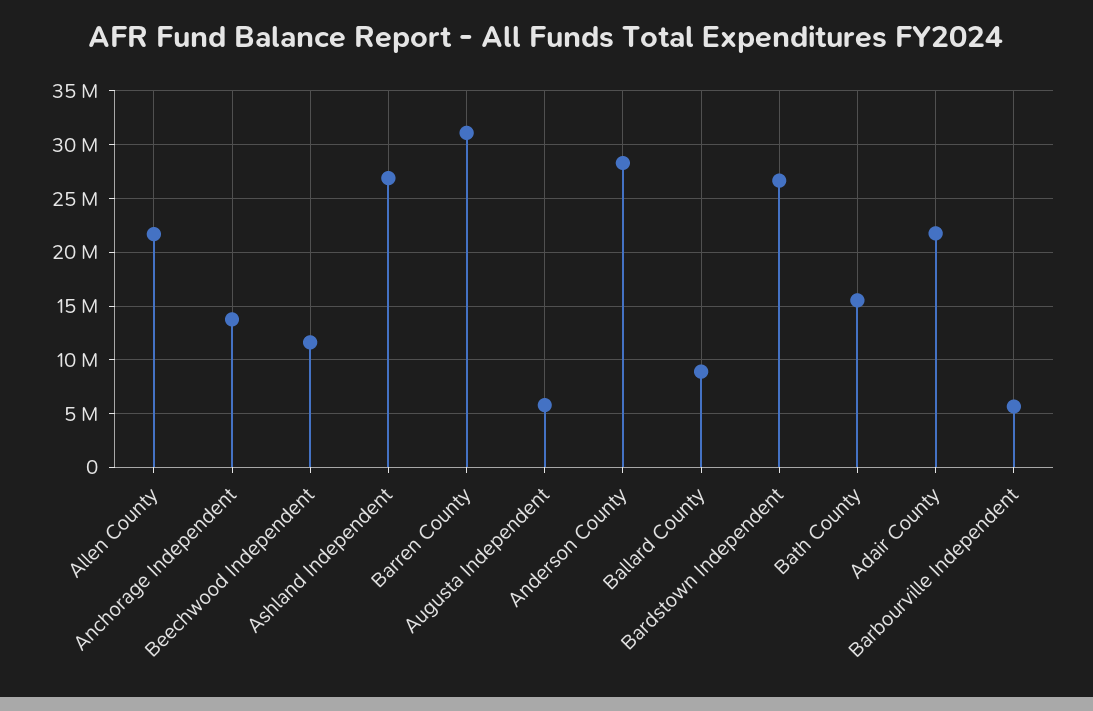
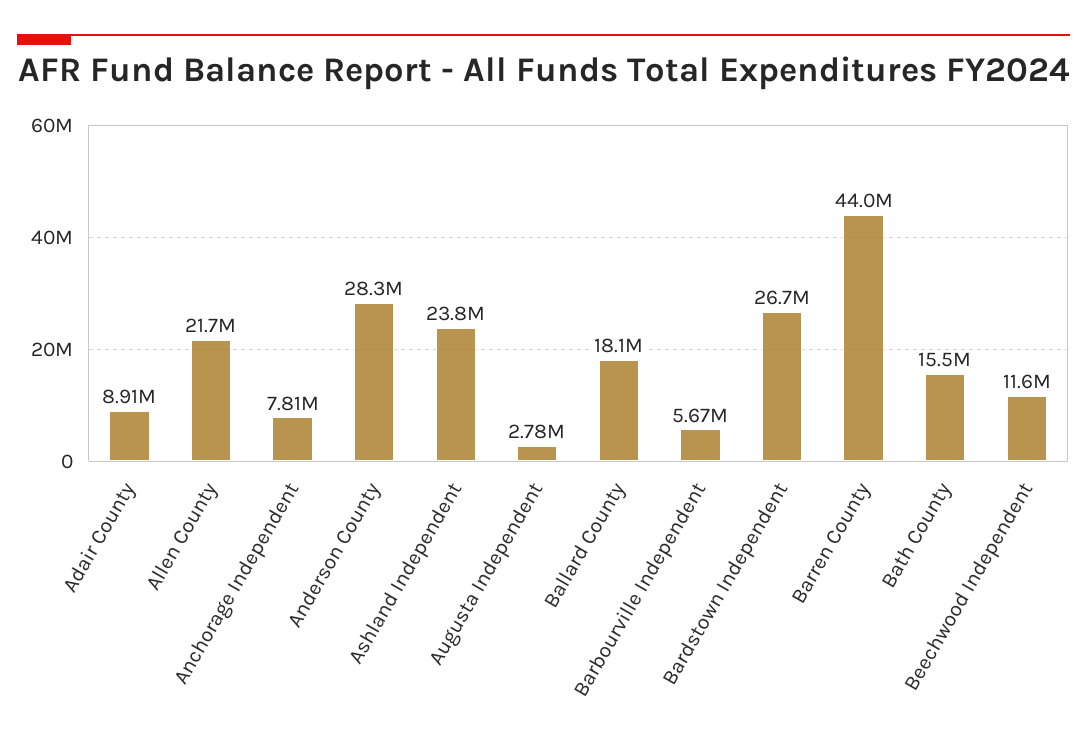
Anchorage Independent: 14000000 -> 7810000
Ashland Independent: 27000000 -> 23800000
Barren County: 31000000 -> 44000000
Augusta Independent: 6000000 -> 2780000
Ballard County: 9000000 -> 18100000
Adair County: 22000000 -> 8910000

